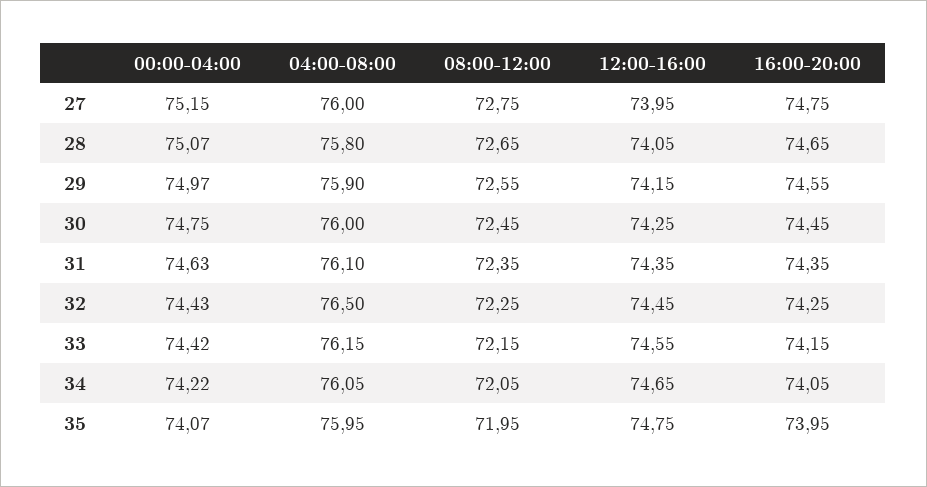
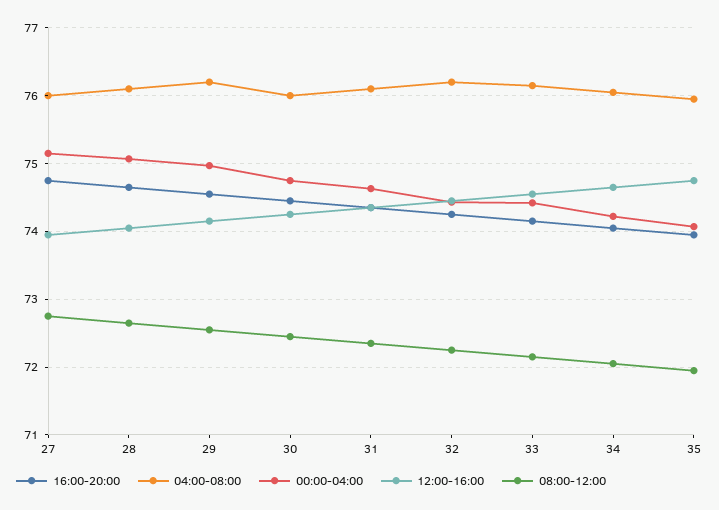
04:00-08:00, 28: 75.8 -> 76.1
04:00-08:00, 29: 75.9 -> 76.2
04:00-08:00, 32: 76.5 -> 76.2

